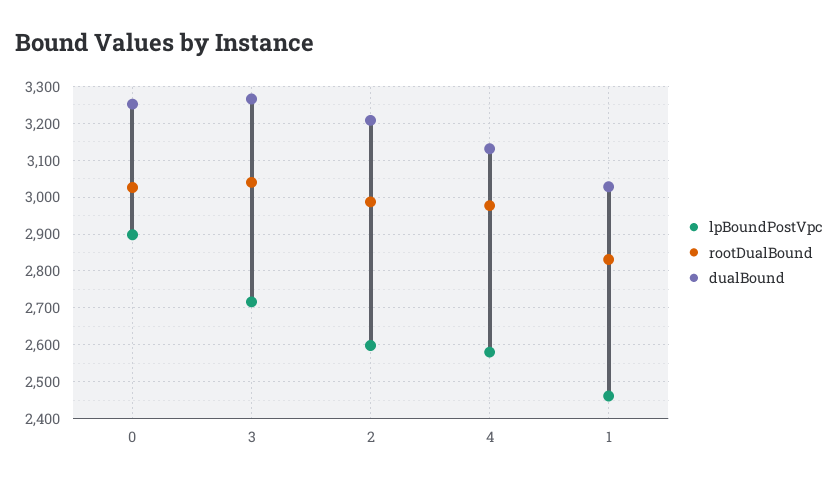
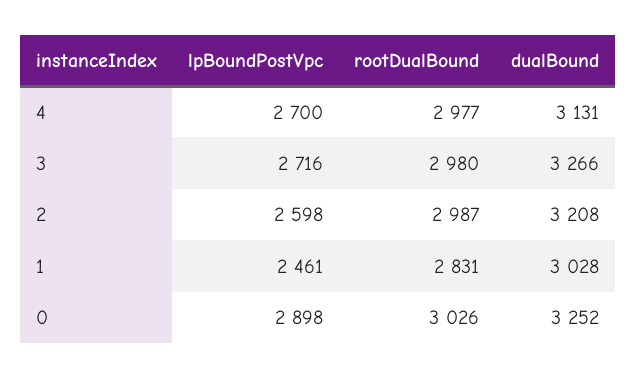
rootDualBound, 3: 3040 -> 2980
lpBoundPostVpc, 4: 2580 -> 2700

